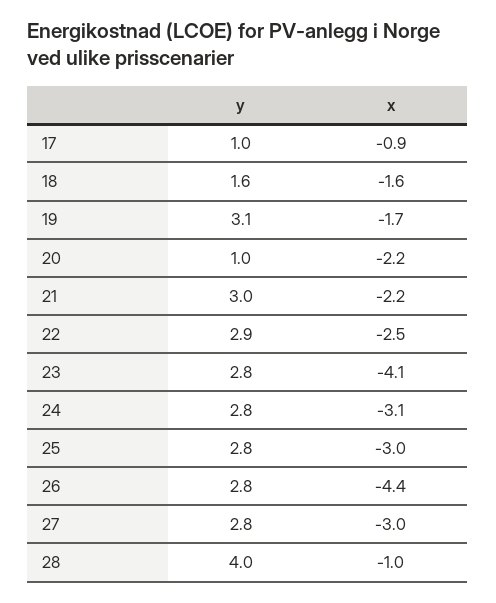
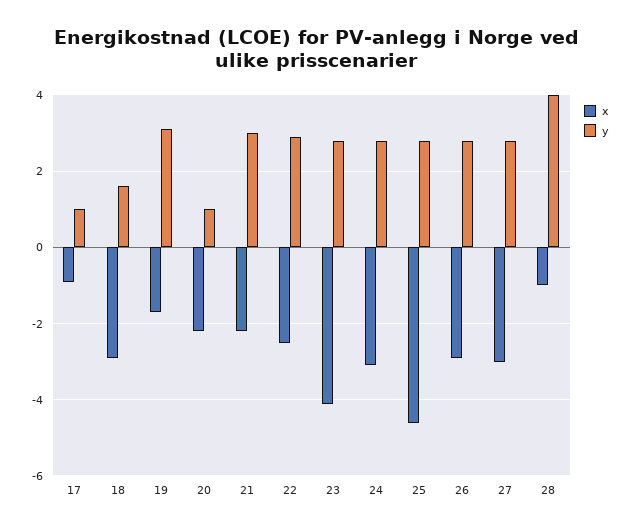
x, 18: -1.6 -> -3
x, 25: -3 -> -4.5
x, 26: -4.4 -> -3

